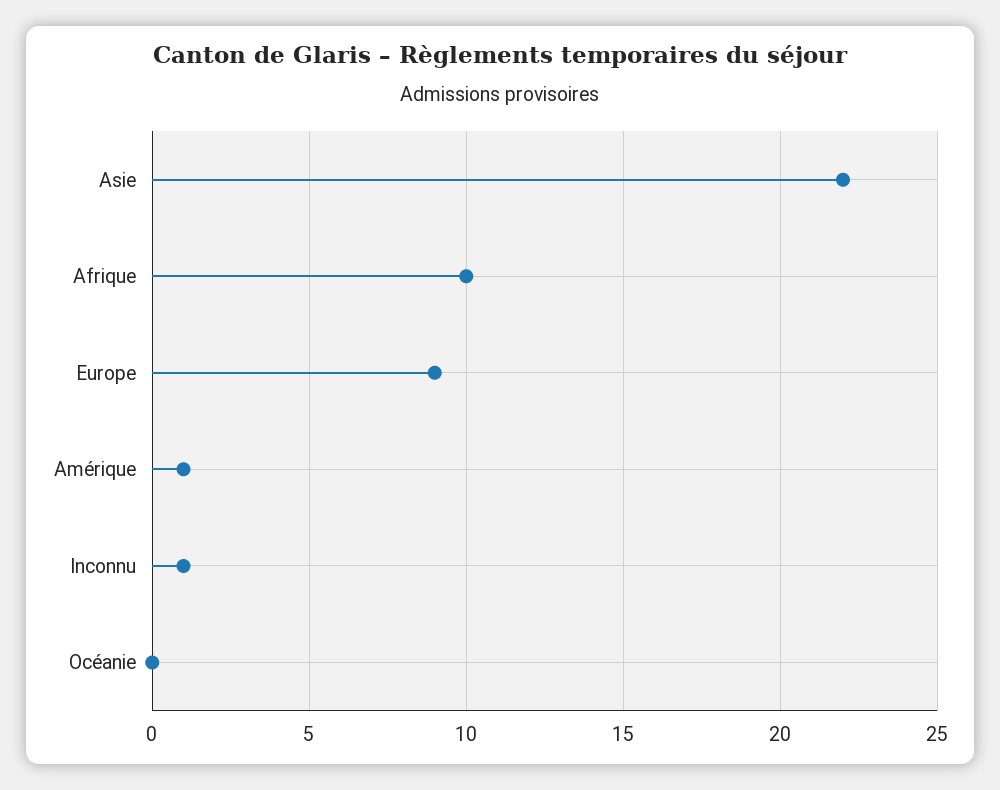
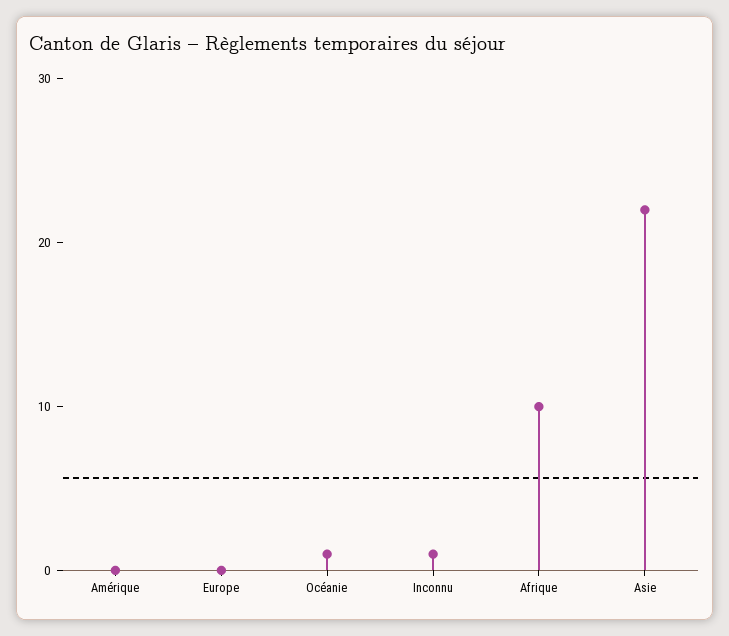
Europe: 9 -> 0
Amérique: 1 -> 0
Océanie: 0 -> 1

